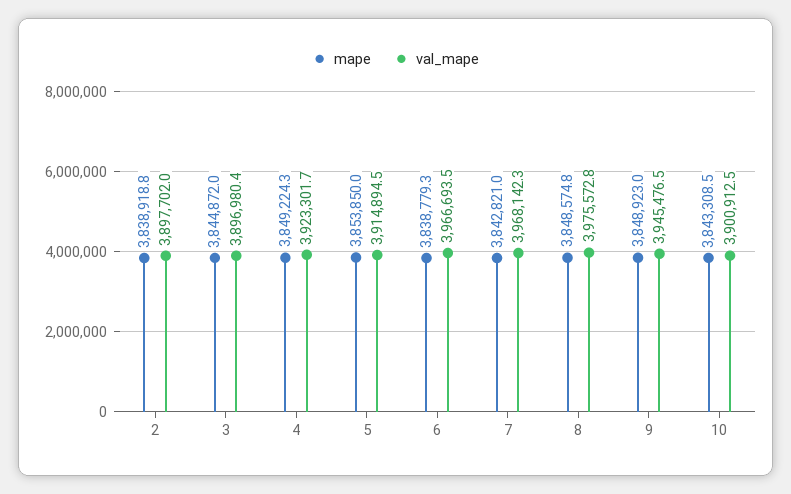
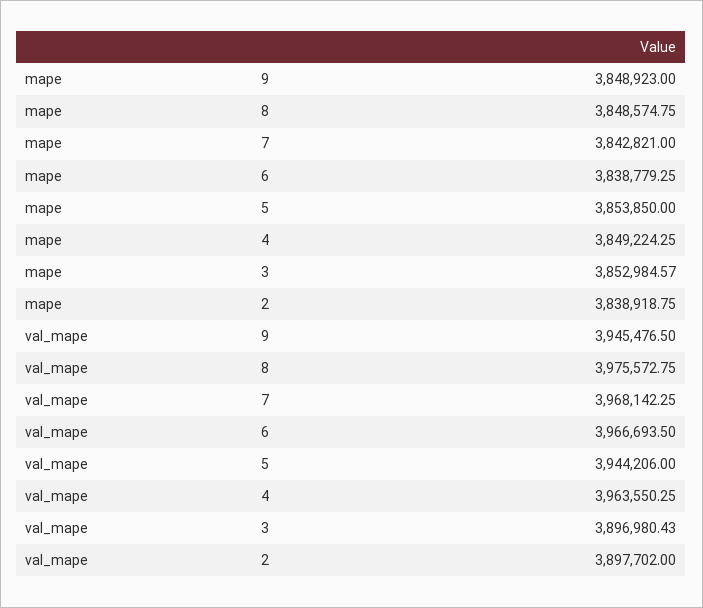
mape, 3: 3844872 -> 3852984.57
val_mape, 4: 3923301.7 -> 3963550.25
val_mape, 5: 3914894.5 -> 3944206
mape, 10: 3843308.5 -> none
val_mape, 10: 3900912.5 -> none

